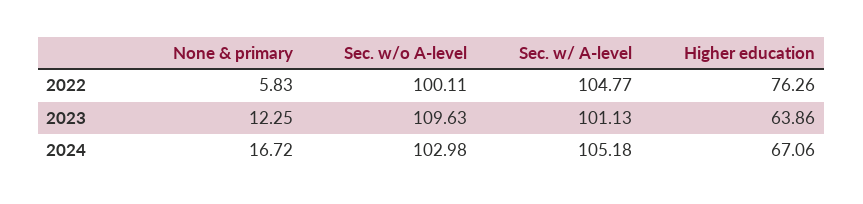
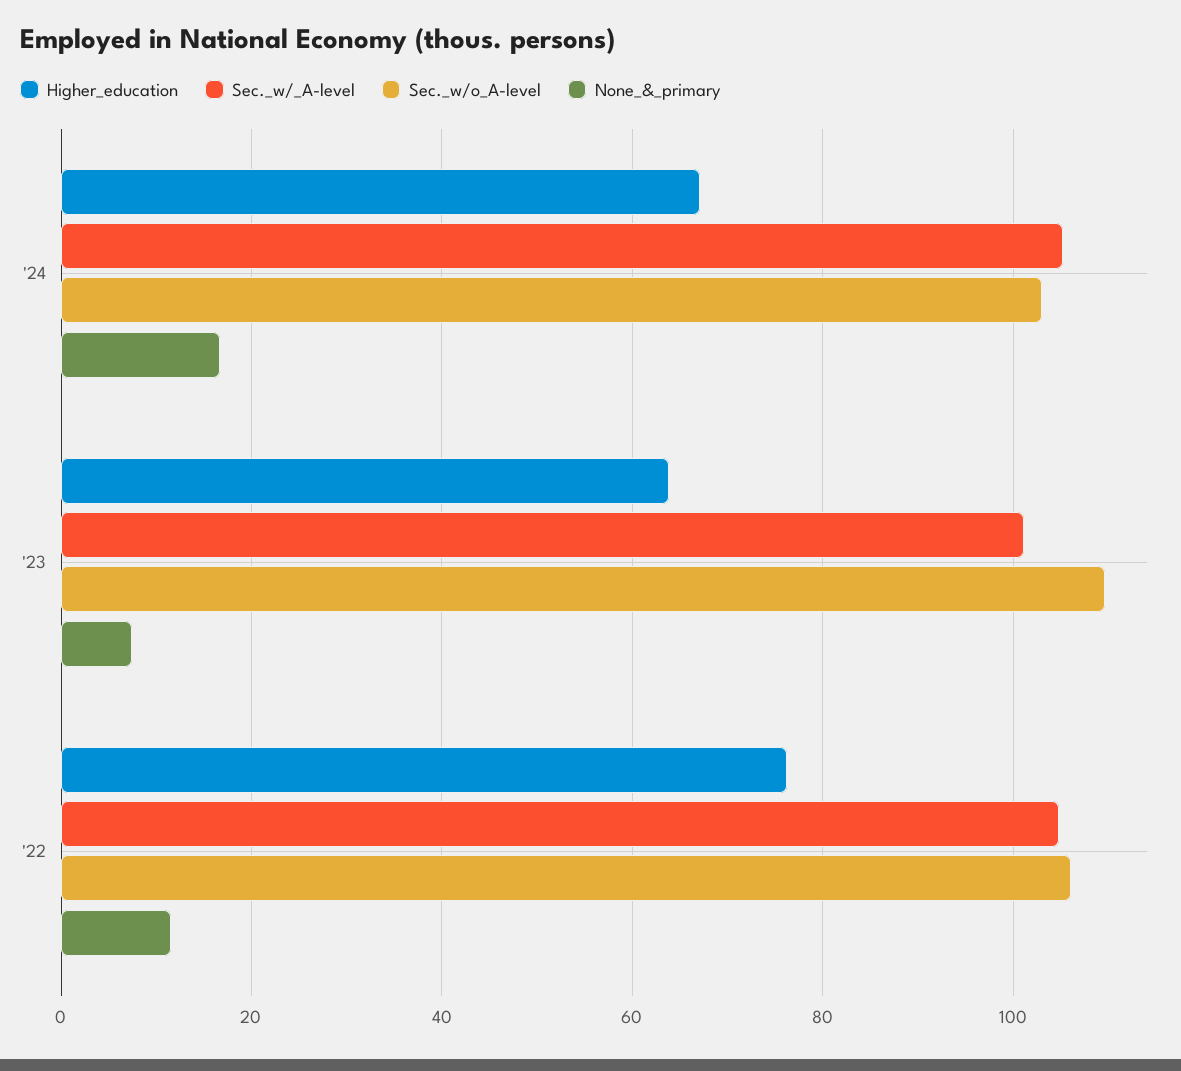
None & primary, 2022: 5.83 -> 12
Sec. w/o A-level, 2022: 100.11 -> 106
None & primary, 2023: 12.25 -> 8

